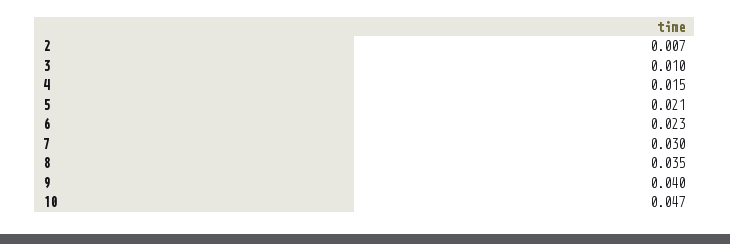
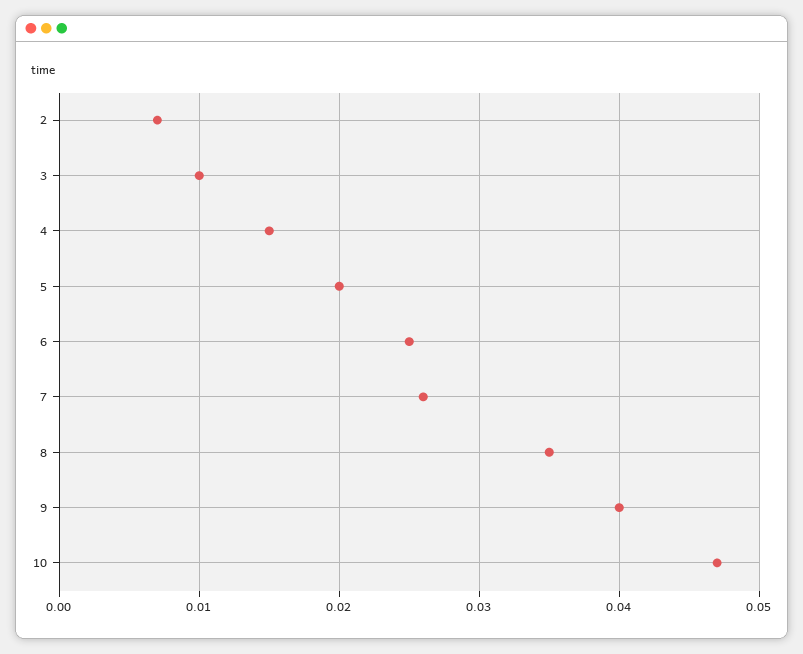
5: 0.021 -> 0.02
6: 0.023 -> 0.025
7: 0.03 -> 0.026

